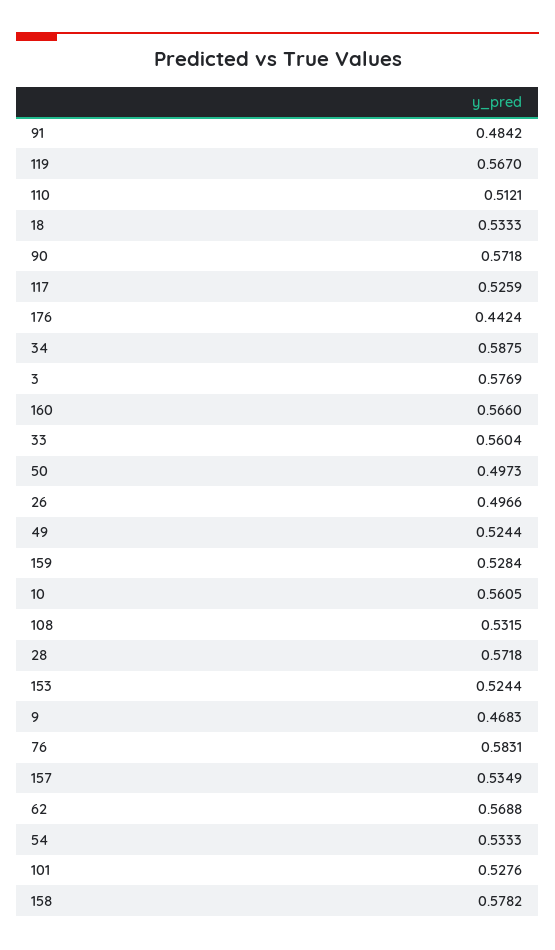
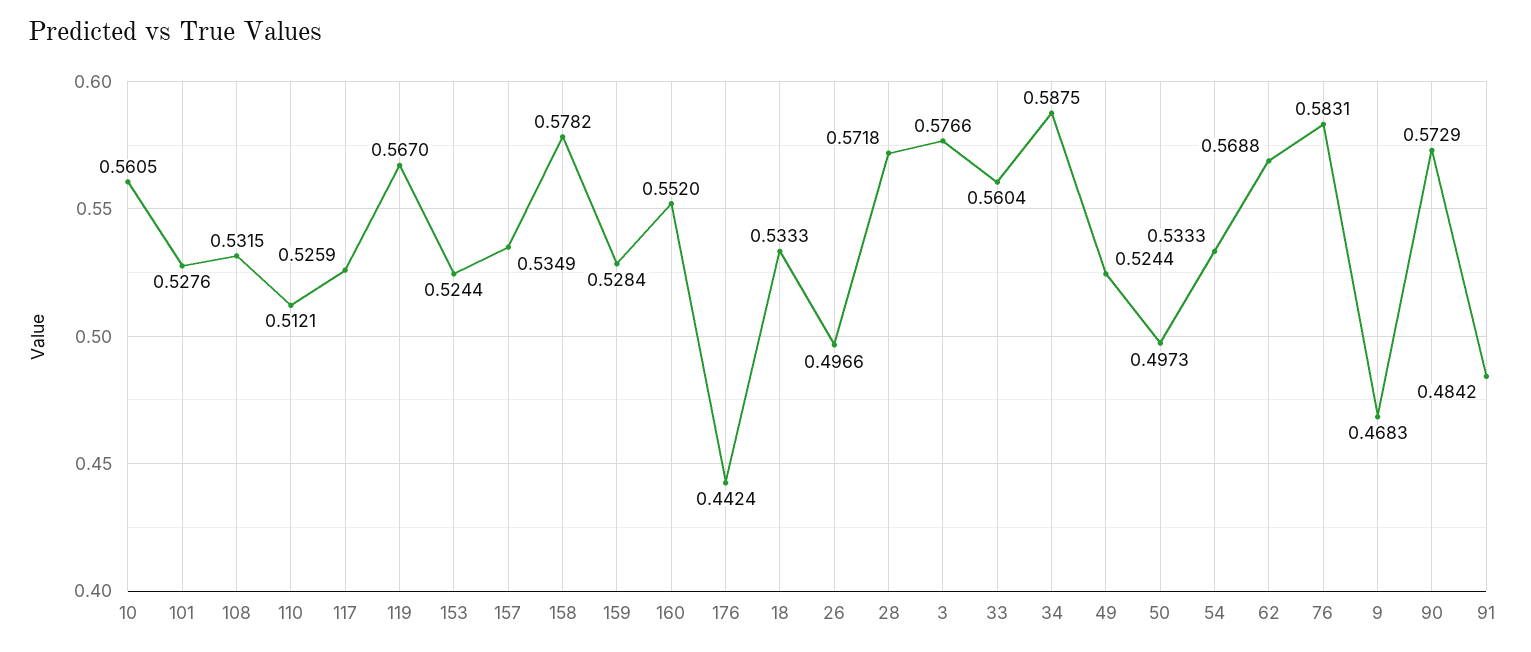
90: 0.5718 -> 0.5729
3: 0.5769 -> 0.5766
160: 0.566 -> 0.552

